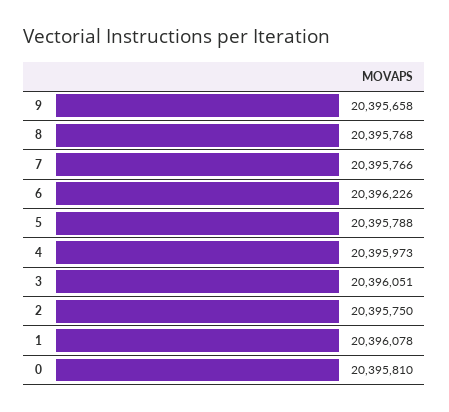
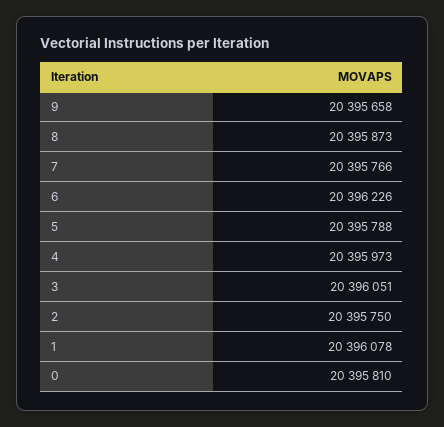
8: 20395768 -> 20395873

